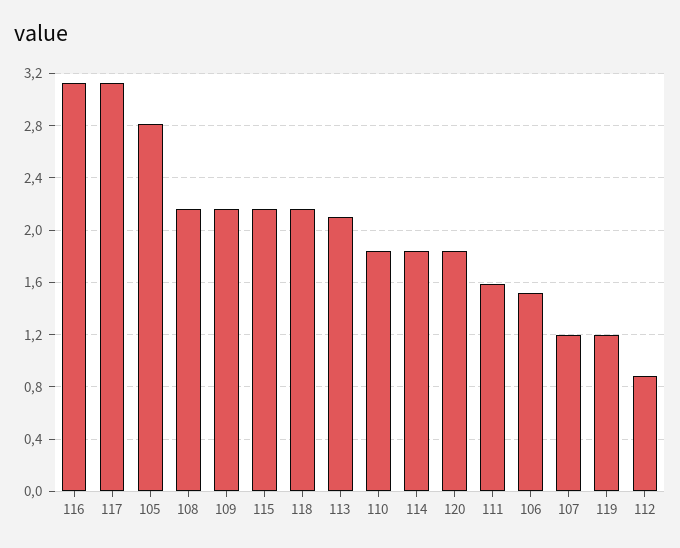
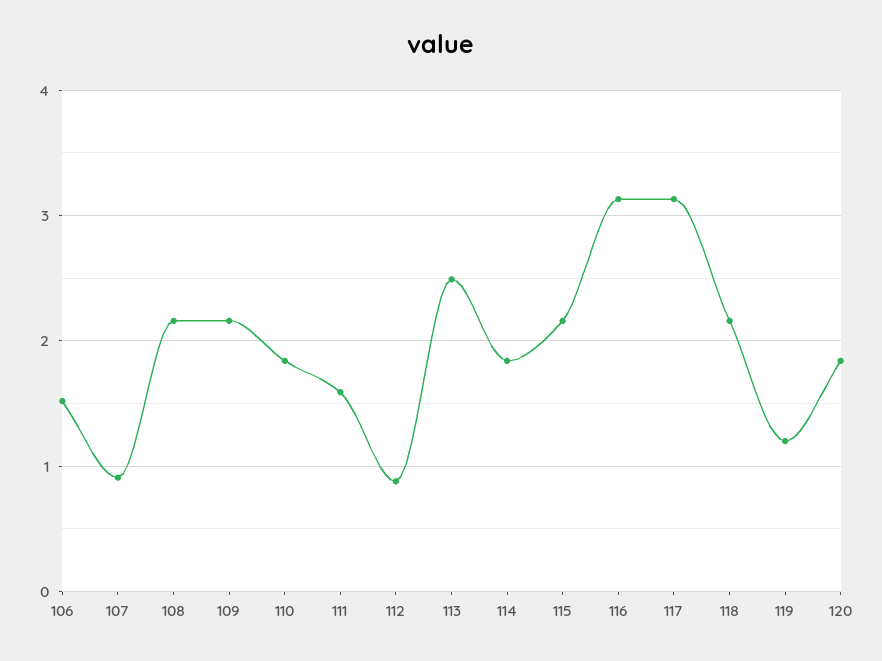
105: 2.8 -> none
113: 2.1 -> 2.5
107: 1.2 -> 0.9

